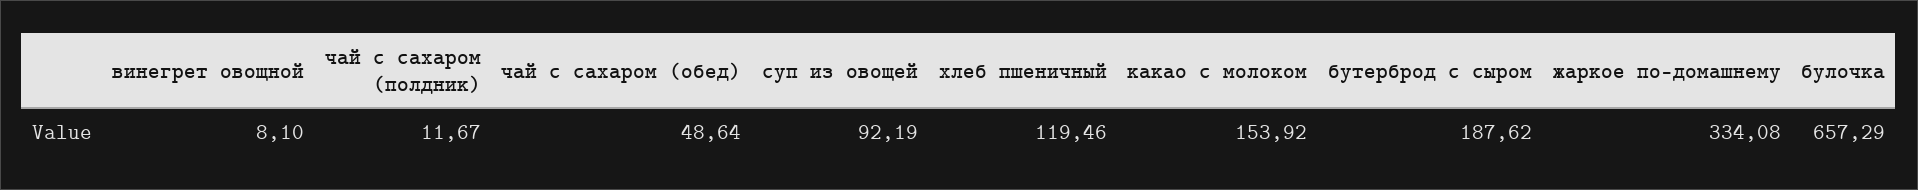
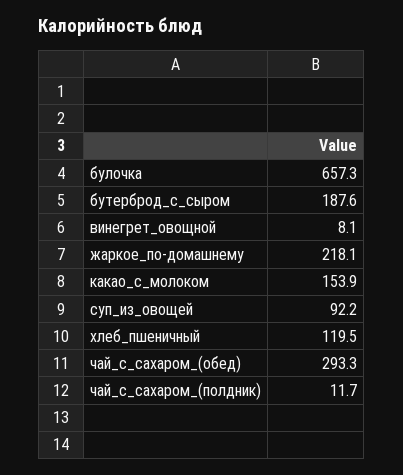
чай с сахаром (обед): 48.64 -> 293.3
жаркое по-домашнему: 334.08 -> 218.1

